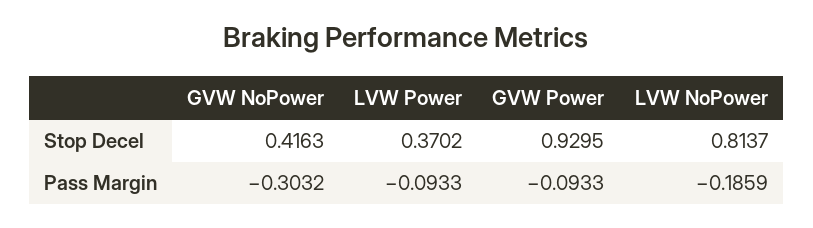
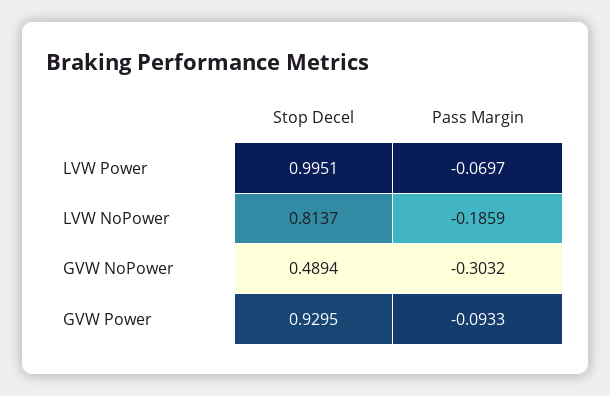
GVW NoPower, Stop Decel: 0.4163 -> 0.4894
LVW Power, Stop Decel: 0.3702 -> 0.9951
LVW Power, Pass Margin: -0.0933 -> -0.0697

